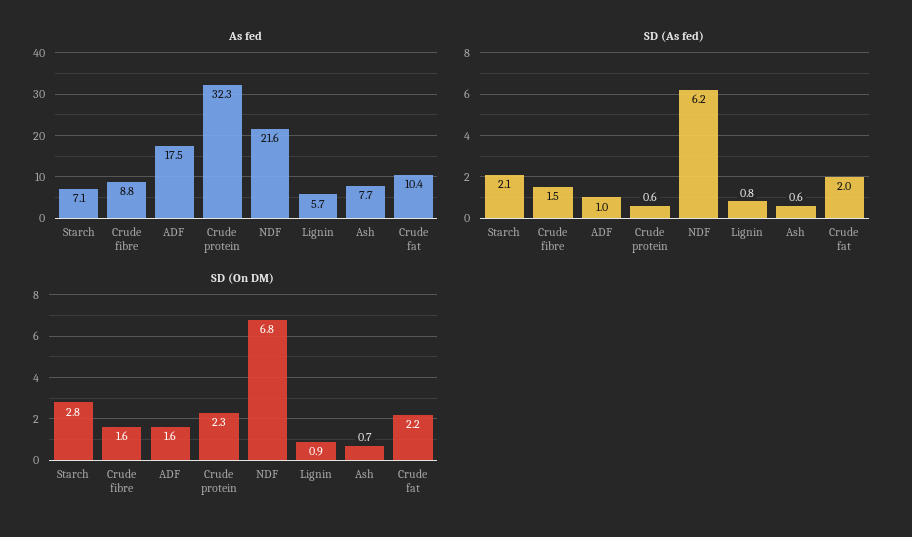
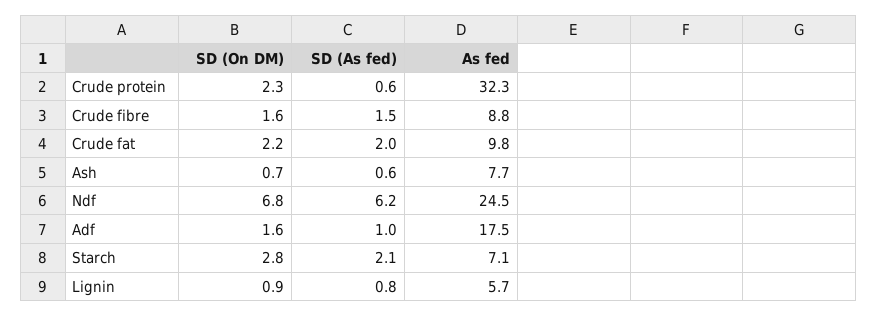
As fed, NDF: 21.6 -> 24.5
As fed, Crude fat: 10.4 -> 9.8

